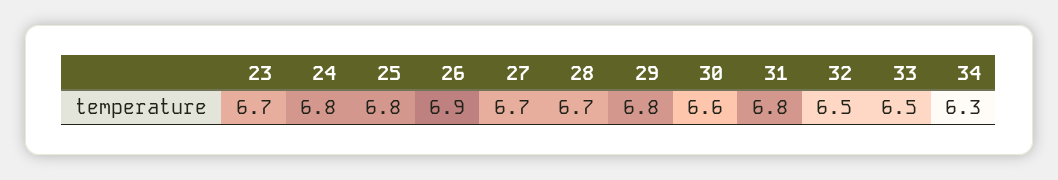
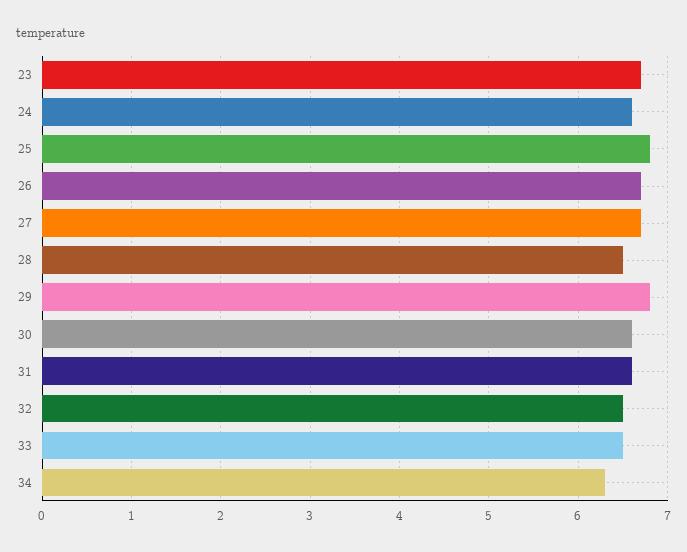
24: 6.8 -> 6.6
26: 6.9 -> 6.7
28: 6.7 -> 6.5
31: 6.8 -> 6.6

